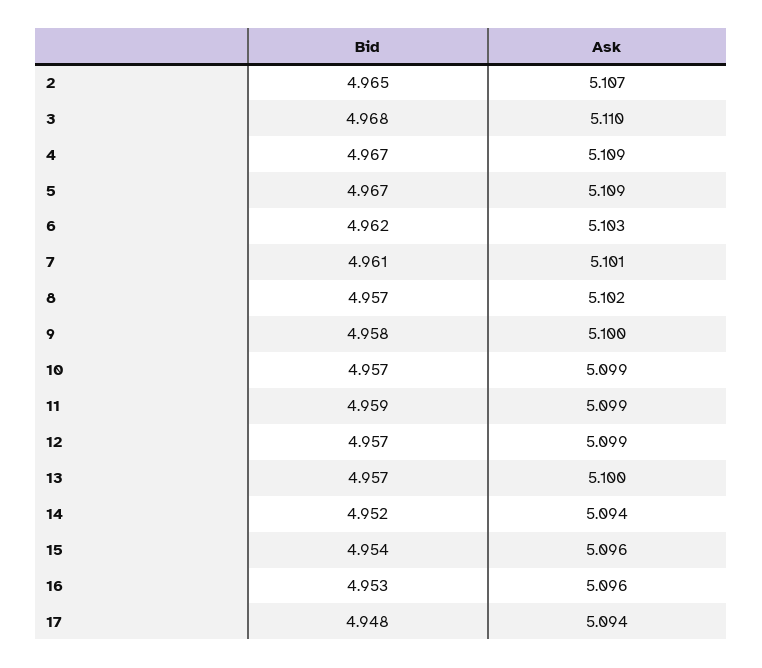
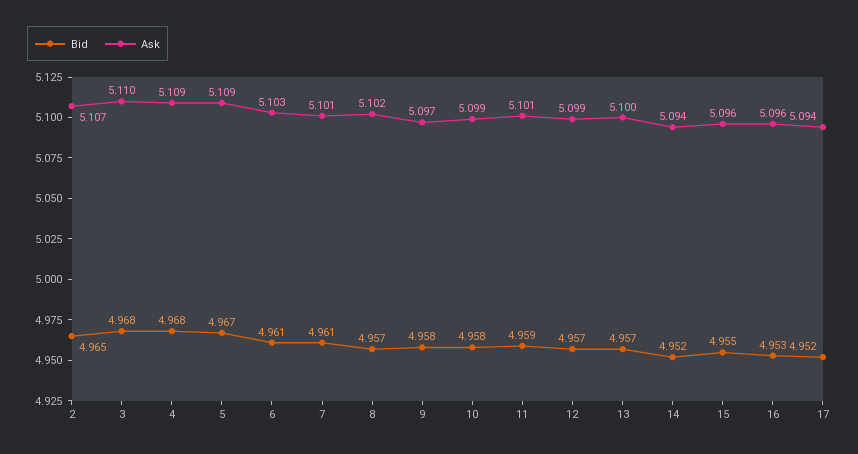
Bid, 4: 4.967 -> 4.968
Bid, 6: 4.962 -> 4.961
Ask, 9: 5.1 -> 5.097
Bid, 10: 4.957 -> 4.958
Ask, 11: 5.099 -> 5.101
Bid, 15: 4.954 -> 4.955
Bid, 17: 4.948 -> 4.952

